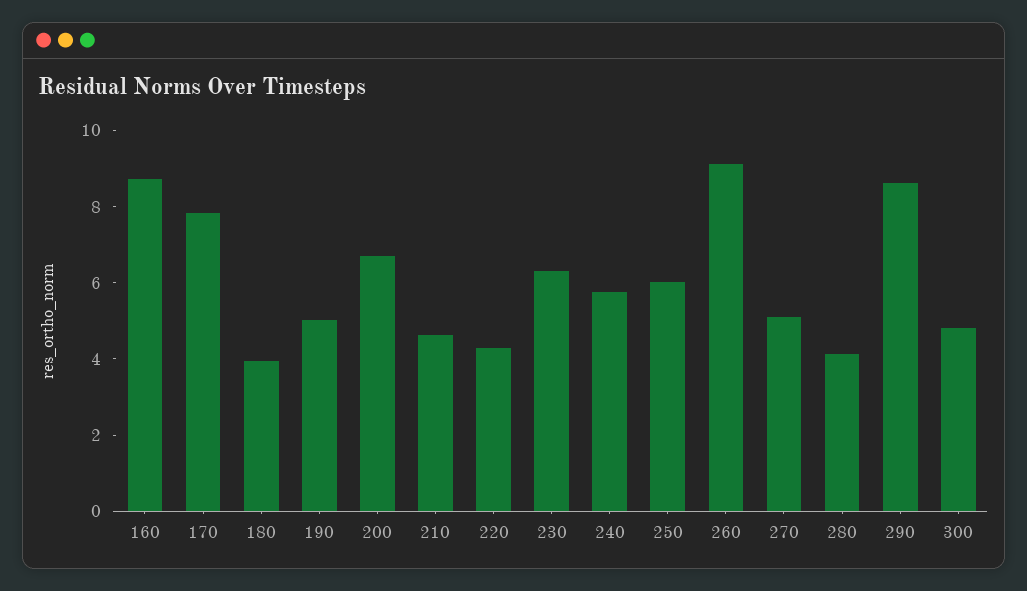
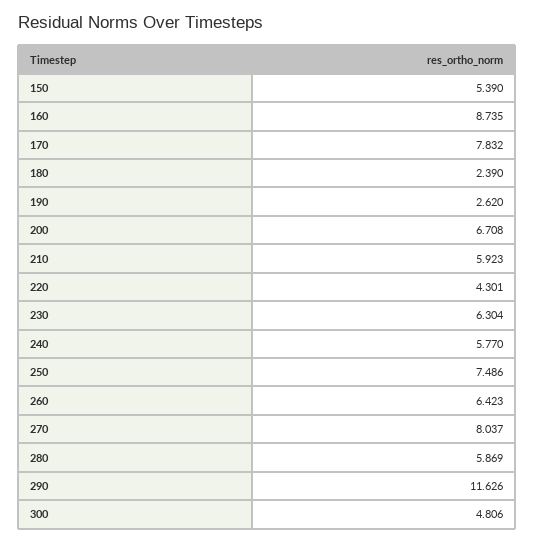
180: 4 -> 2.39
190: 5 -> 2.62
210: 4.5 -> 5.923
250: 6 -> 7.486
260: 9 -> 6.423
270: 5 -> 8.037
280: 4 -> 5.869
290: 8.5 -> 11.626
150: none -> 5.39

